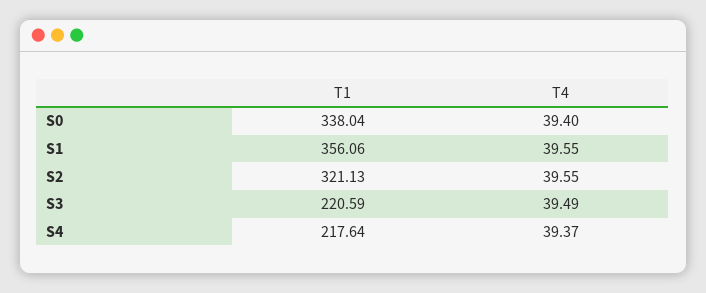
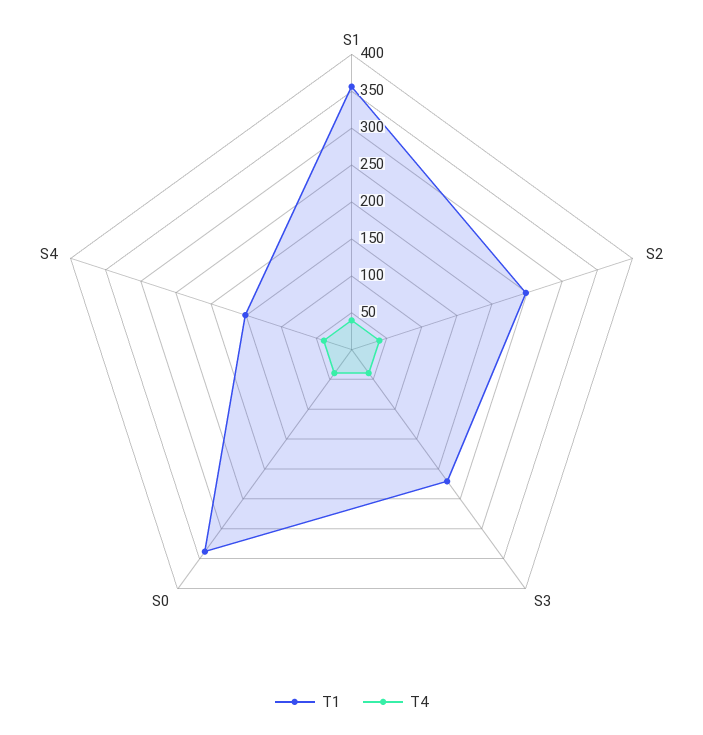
T1, S2: 321.13 -> 250
T1, S4: 217.64 -> 150

